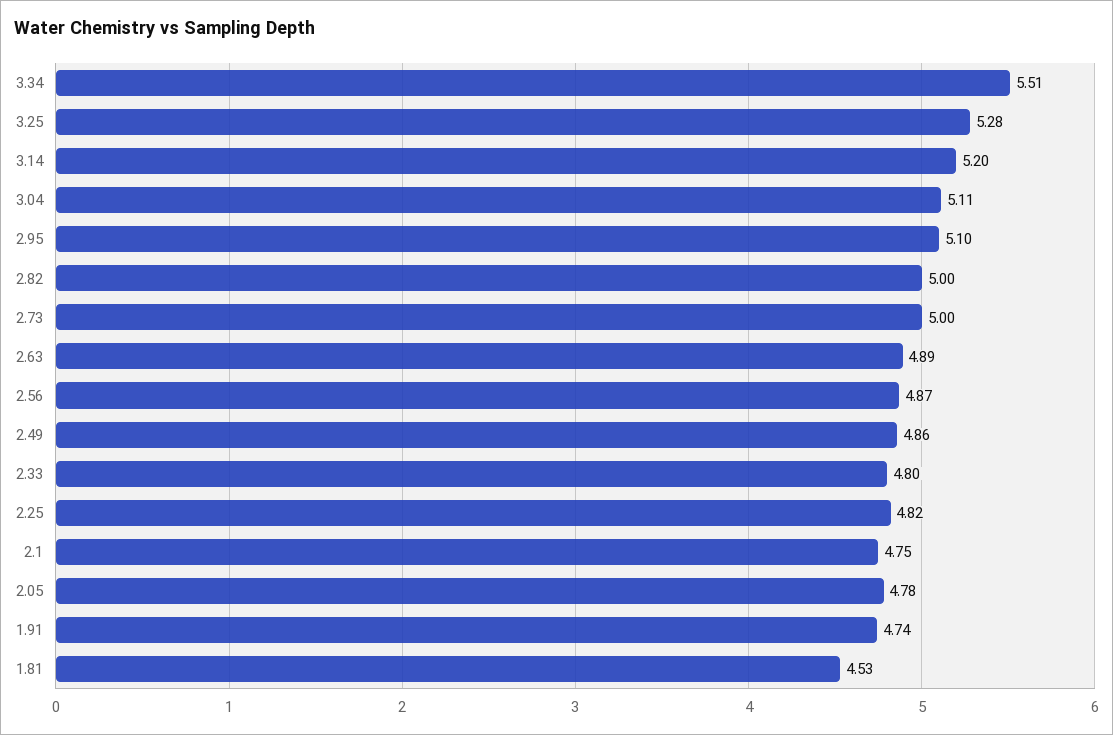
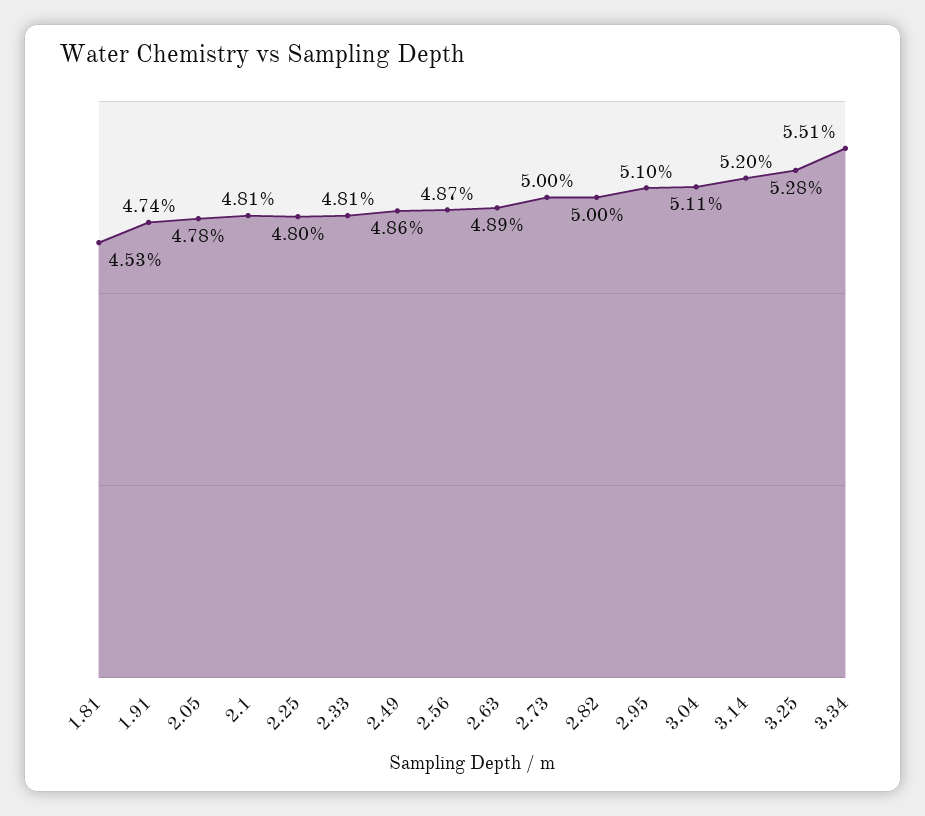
2.33: 4.8 -> 4.81
2.25: 4.82 -> 4.8
2.1: 4.75 -> 4.81

